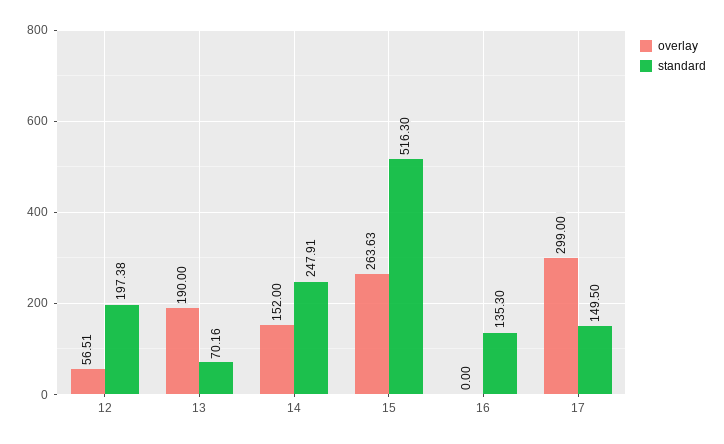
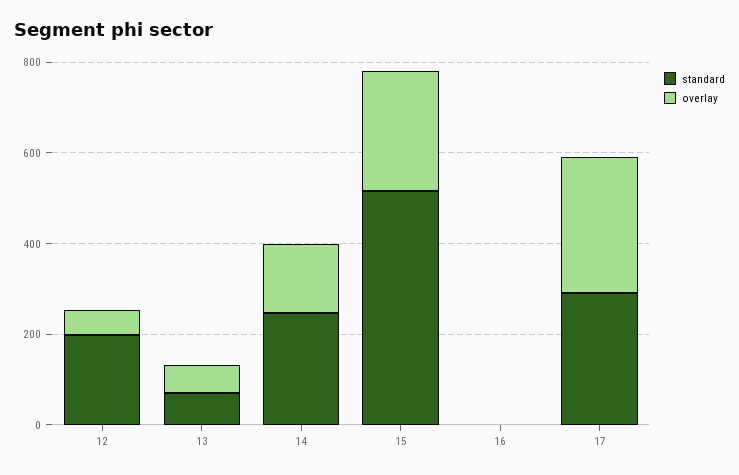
overlay, 13: 190 -> 50
standard, 16: 135.3 -> 0
standard, 17: 149.5 -> 300

